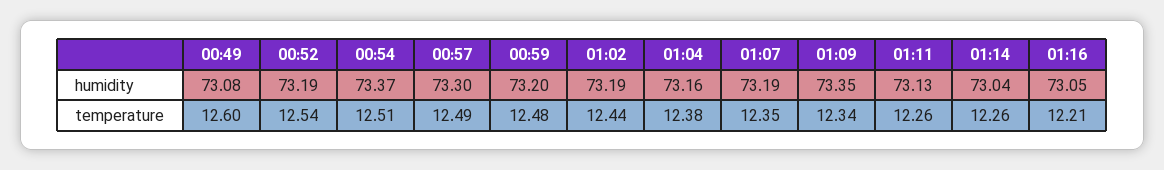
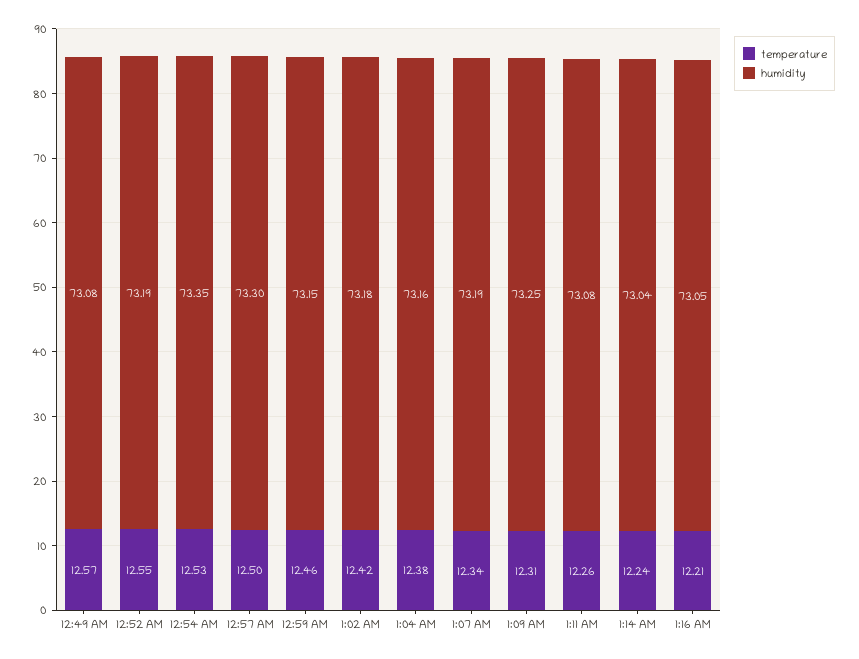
humidity, 00:54: 73.37 -> 73.35
humidity, 00:59: 73.2 -> 73.15
humidity, 01:02: 73.19 -> 73.18
humidity, 01:09: 73.35 -> 73.25
humidity, 01:11: 73.13 -> 73.08
temperature, 00:49: 12.6 -> 12.57
temperature, 00:52: 12.54 -> 12.55
temperature, 00:54: 12.51 -> 12.53
temperature, 00:57: 12.49 -> 12.5
temperature, 00:59: 12.48 -> 12.46
temperature, 01:02: 12.44 -> 12.42
temperature, 01:07: 12.35 -> 12.34
temperature, 01:09: 12.34 -> 12.31
temperature, 01:14: 12.26 -> 12.24

